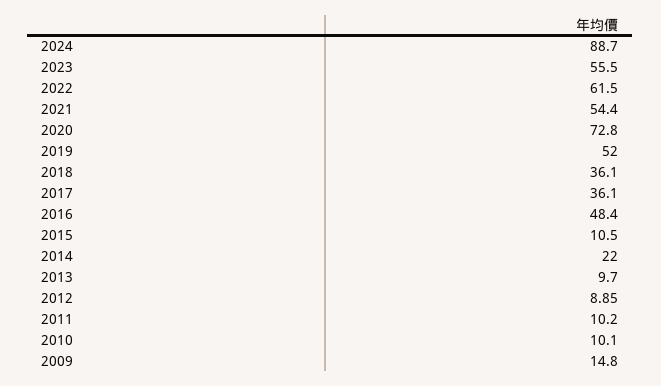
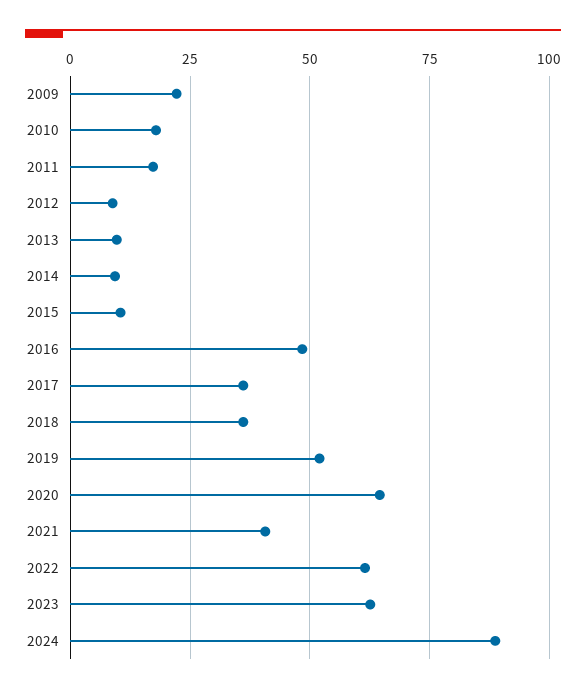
2023: 55.5 -> 62.5
2021: 54.4 -> 40
2020: 72.8 -> 65
2014: 22 -> 10
2011: 10.2 -> 17.5
2010: 10.1 -> 17.5
2009: 14.8 -> 22.5

